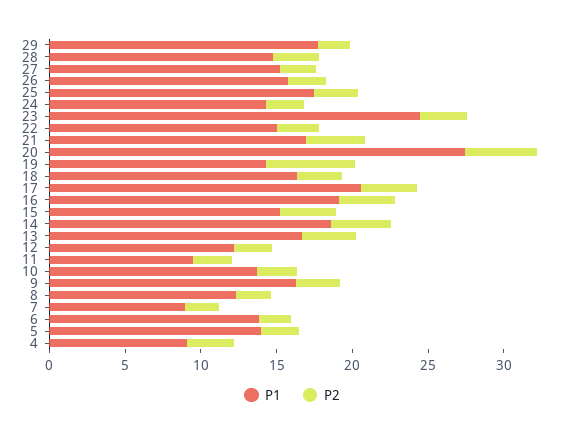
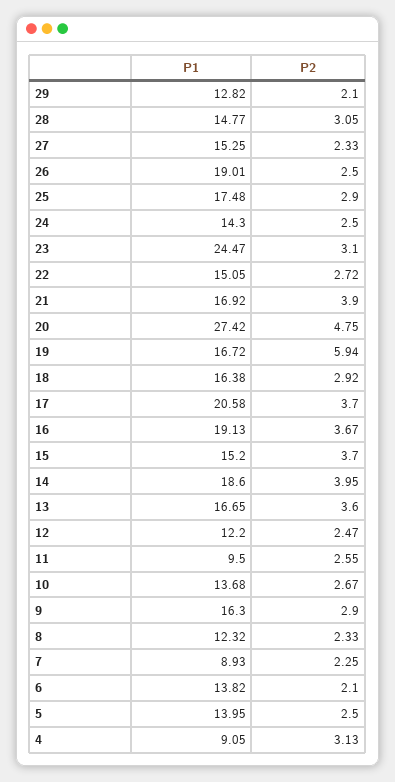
P1, 29: 18 -> 12.82
P1, 26: 16 -> 19.01
P1, 19: 14 -> 16.72

